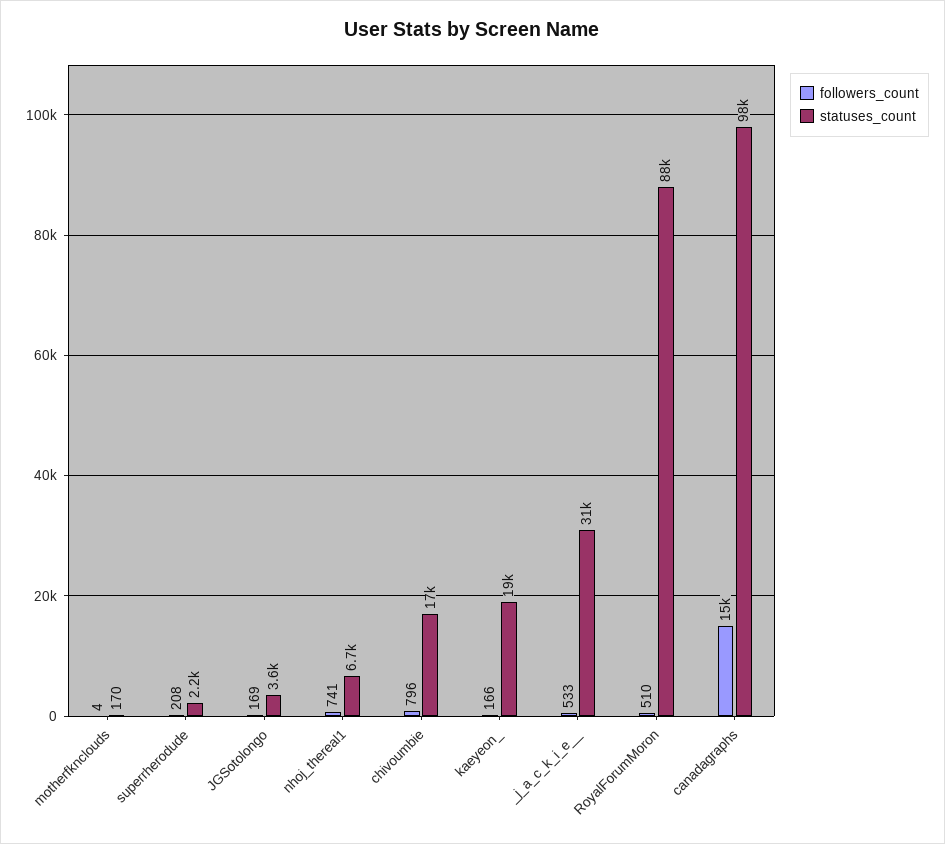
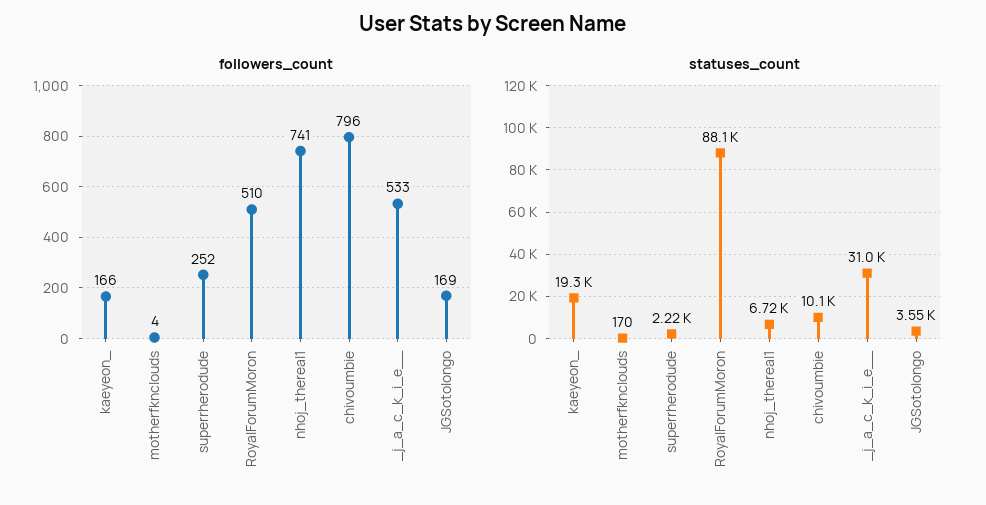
followers_count, superrherodude: 208 -> 252
statuses_count, chivoumbie: 17000 -> 10100
followers_count, canadagraphs: 15000 -> none
statuses_count, canadagraphs: 98000 -> none

